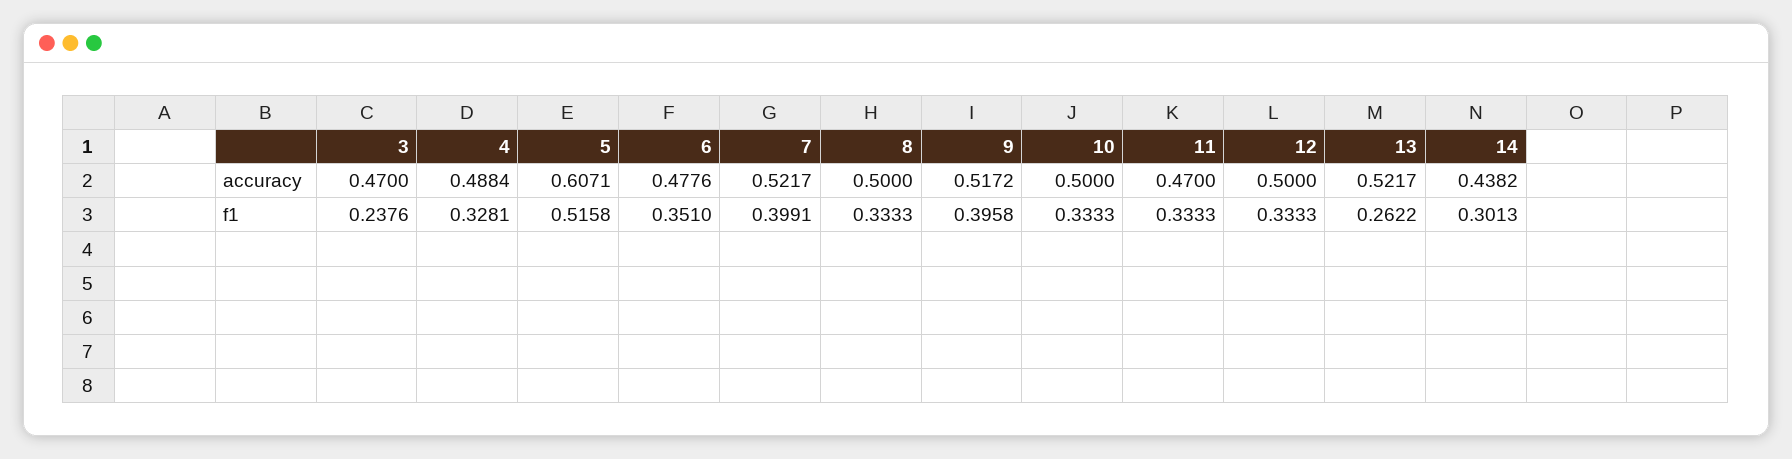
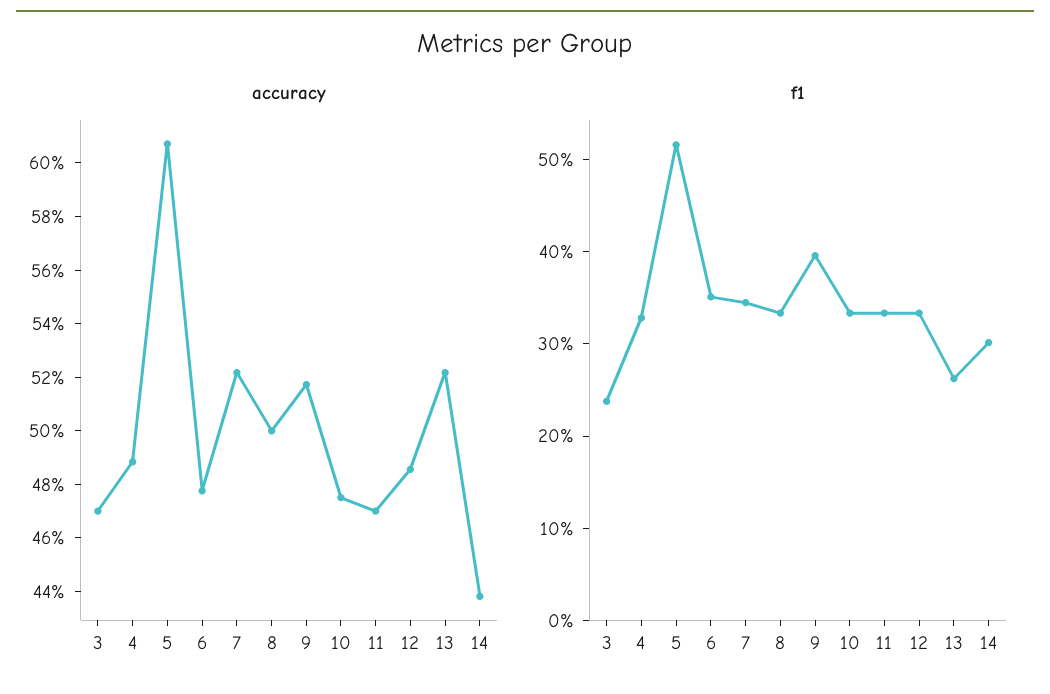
accuracy, 10: 0.5 -> 0.475
accuracy, 12: 0.5 -> 0.485
f1, 7: 0.3991 -> 0.34

